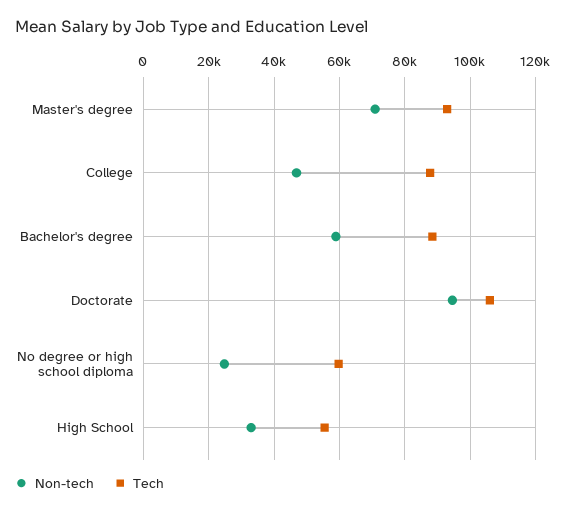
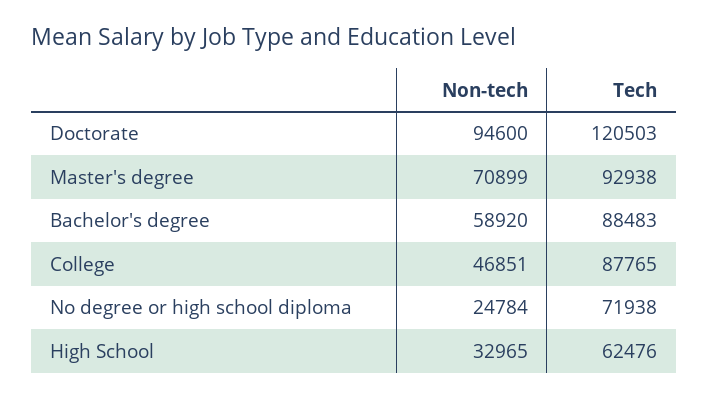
Tech, Doctorate: 106000 -> 120503
Tech, No degree or high school diploma: 60000 -> 71938
Tech, High School: 56000 -> 62476

